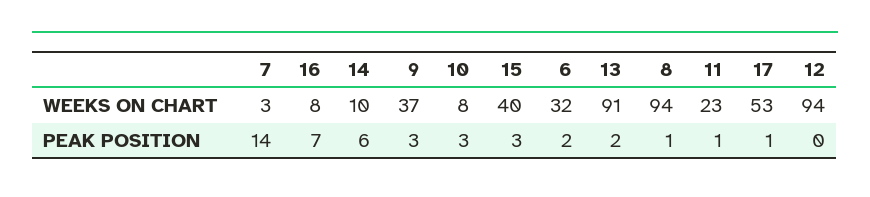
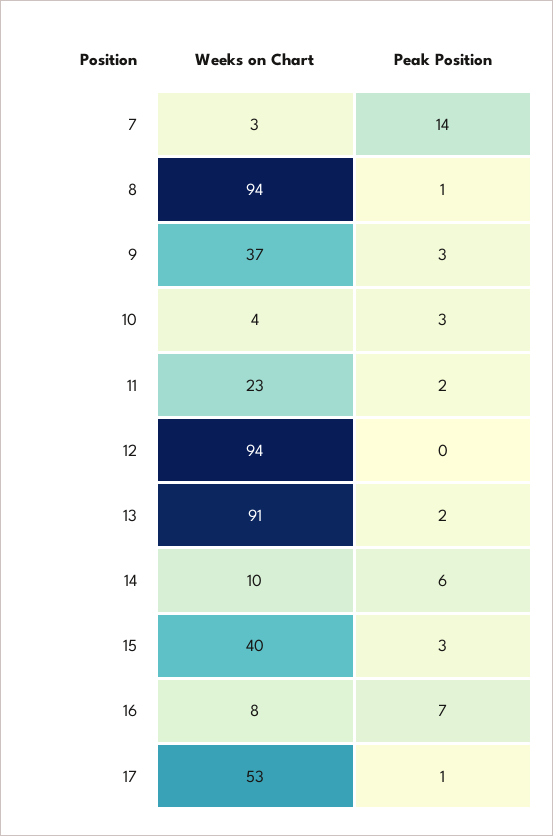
10, WEEKS ON CHART: 8 -> 4
6, WEEKS ON CHART: 32 -> none
6, PEAK POSITION: 2 -> none
11, PEAK POSITION: 1 -> 2

